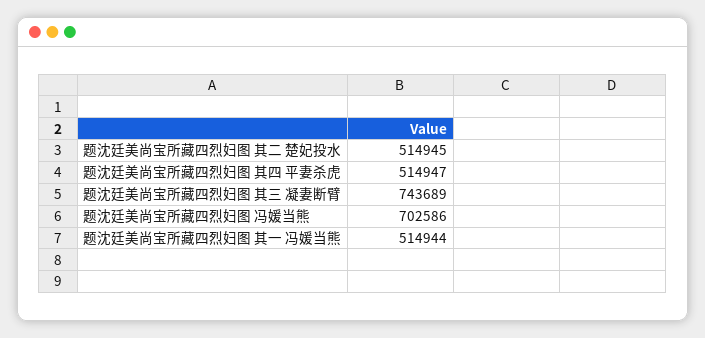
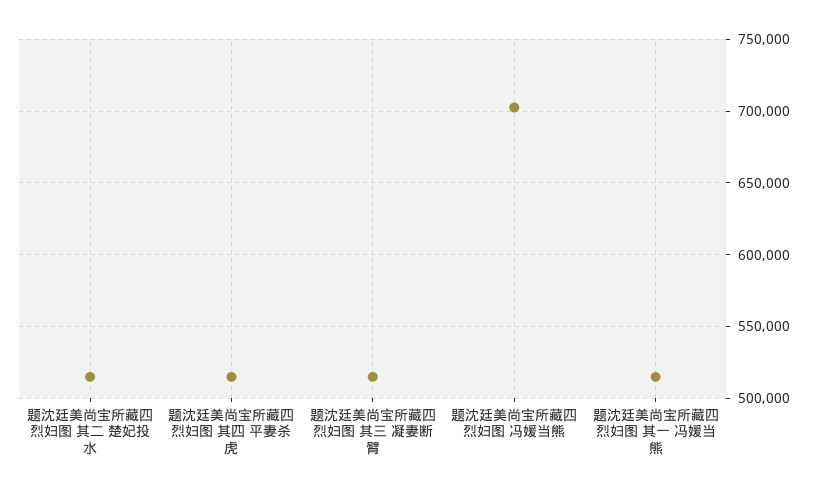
题沈廷美尚宝所藏四烈妇图 其三 凝妻断臂: 743689 -> 515000

